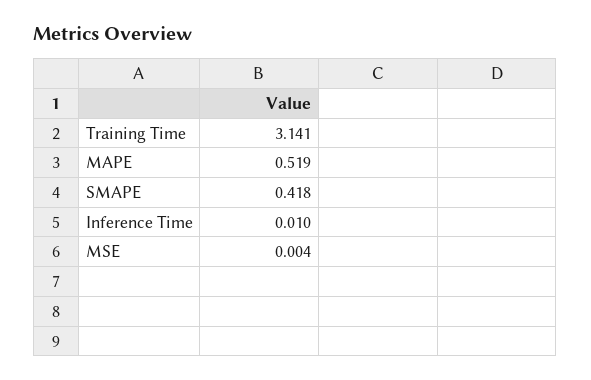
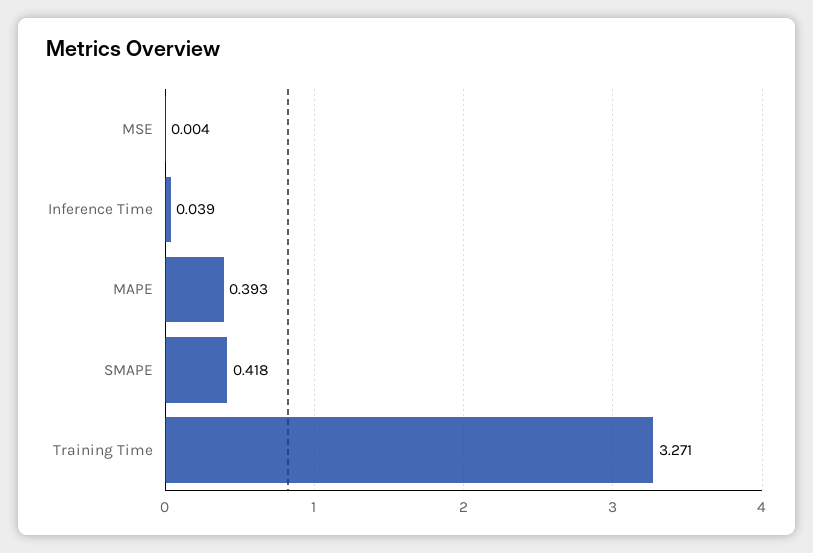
Training Time: 3.141 -> 3.271
MAPE: 0.519 -> 0.393
Inference Time: 0.01 -> 0.039

